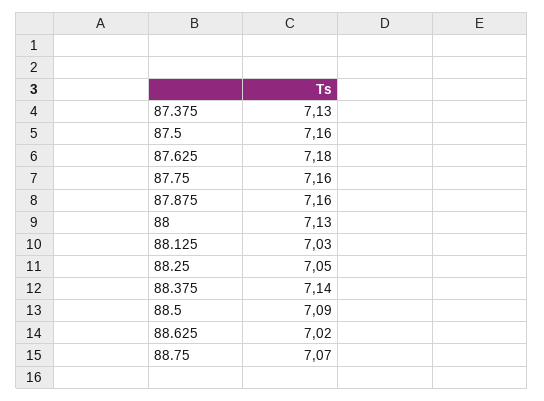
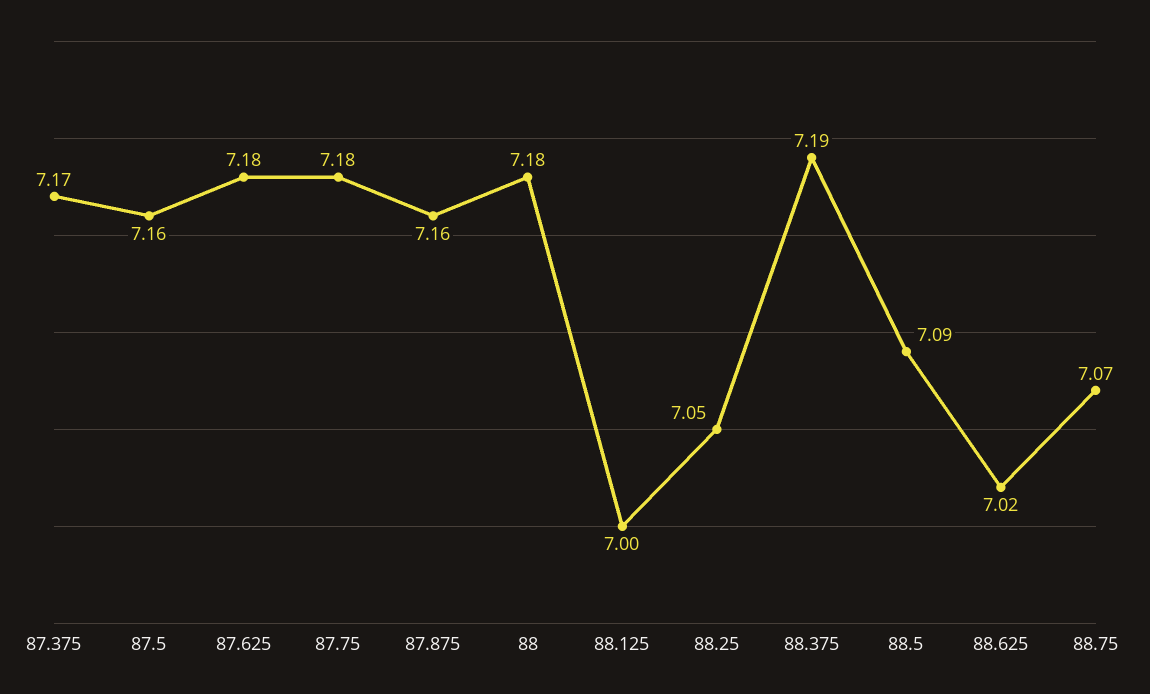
87.375: 7.13 -> 7.17
87.75: 7.16 -> 7.18
88: 7.13 -> 7.18
88.125: 7.03 -> 7
88.375: 7.14 -> 7.19

